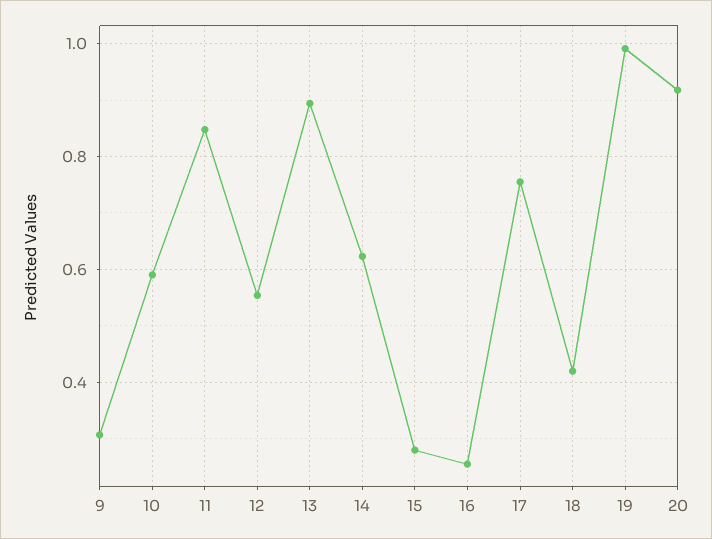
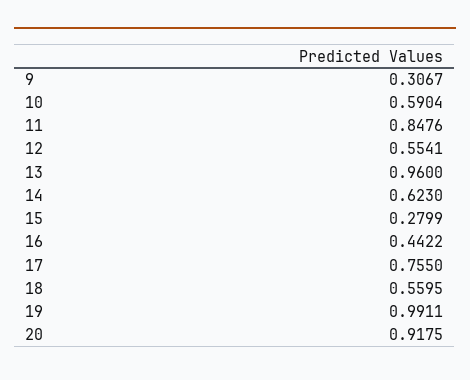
13: 0.9 -> 0.96
16: 0.26 -> 0.4422
18: 0.42 -> 0.5595

